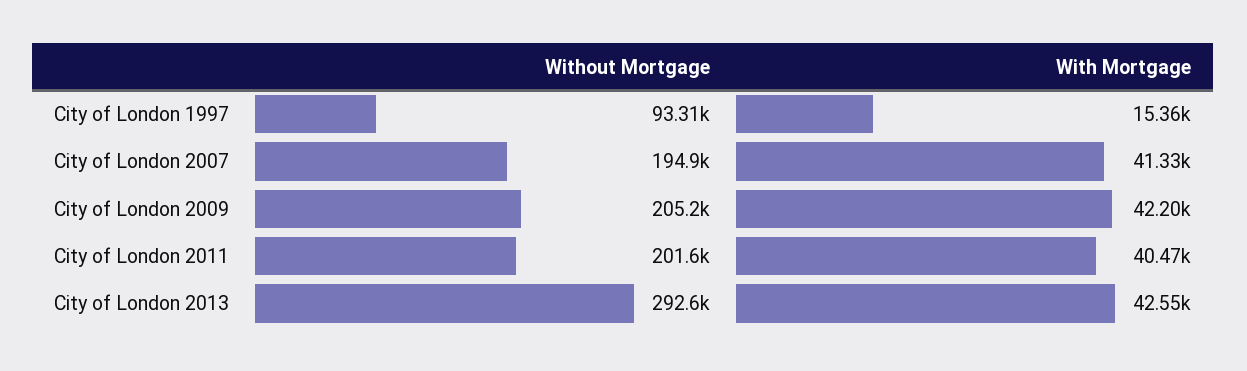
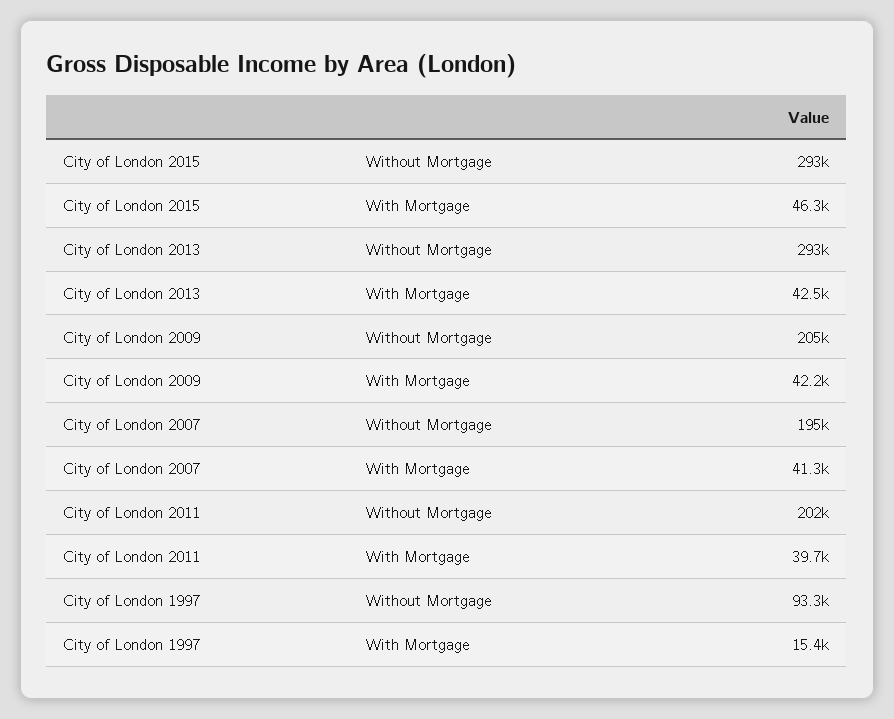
With Mortgage, City of London 2011: 40470 -> 39700
Without Mortgage, City of London 2015: none -> 293000
With Mortgage, City of London 2015: none -> 46300

